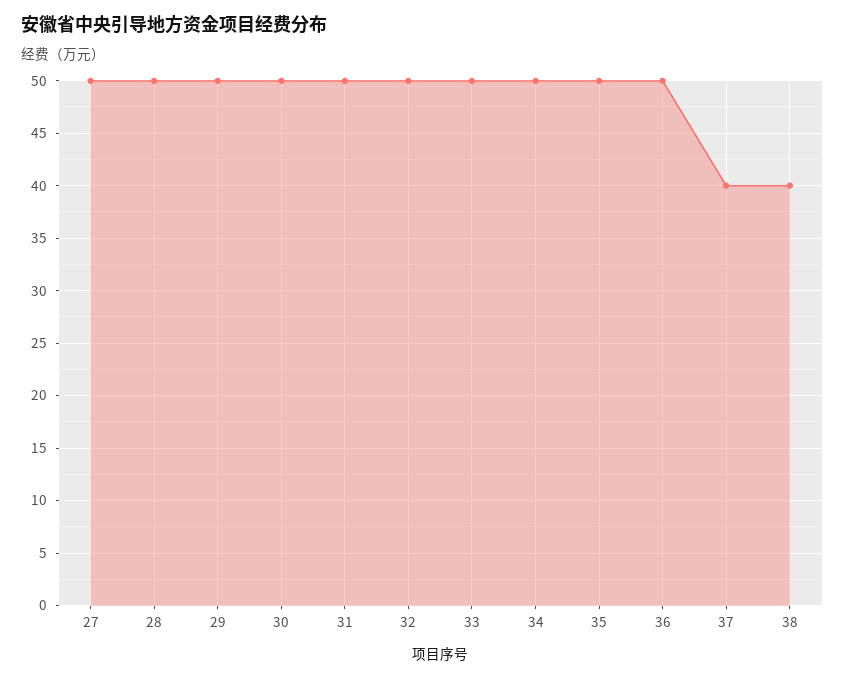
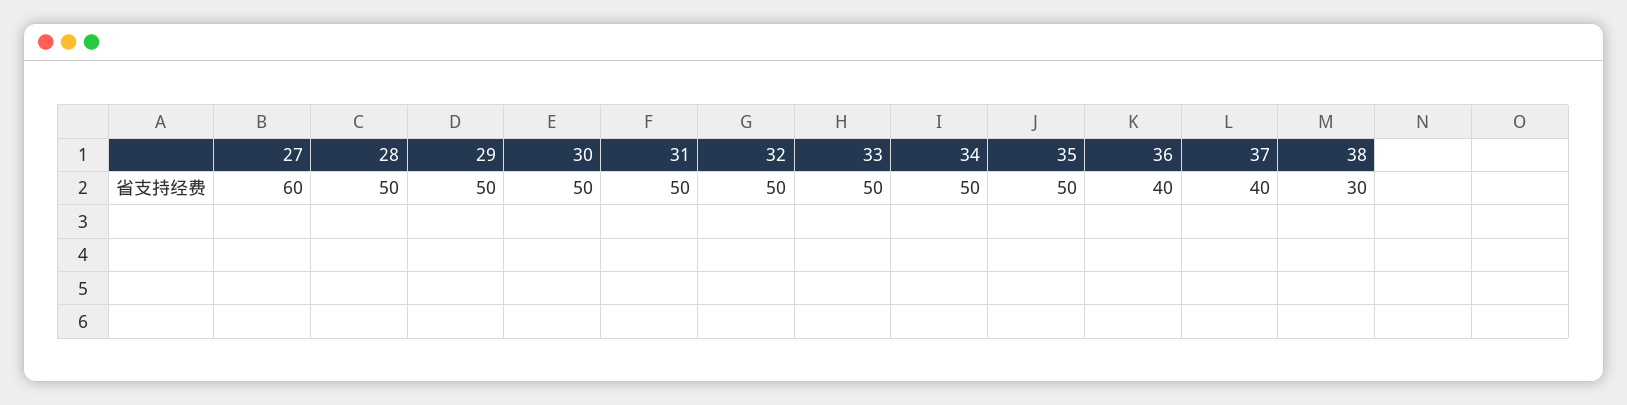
27: 50 -> 60
36: 50 -> 40
38: 40 -> 30

